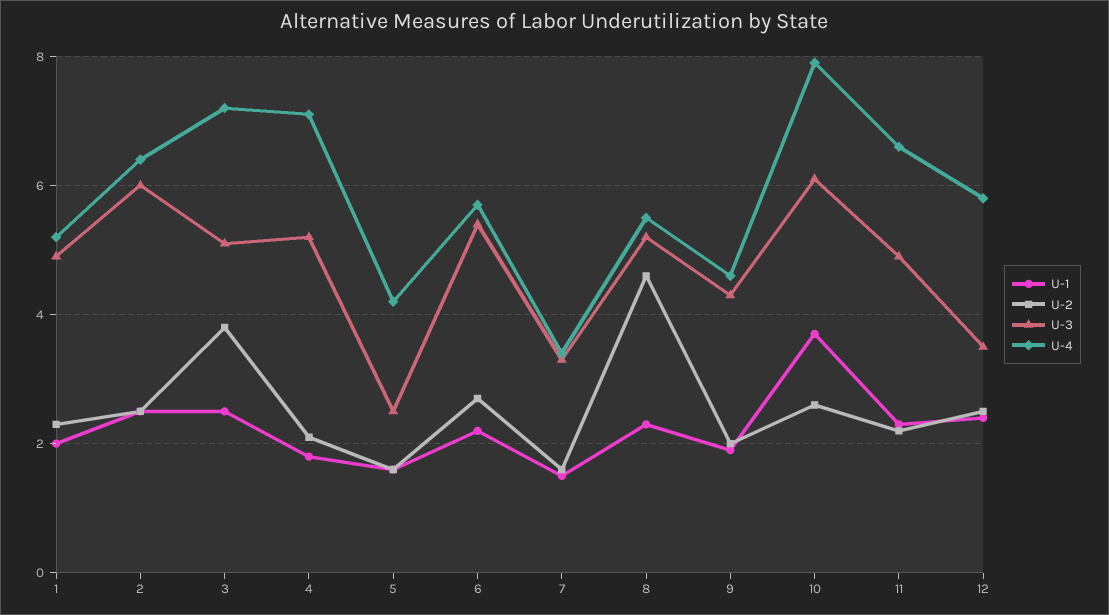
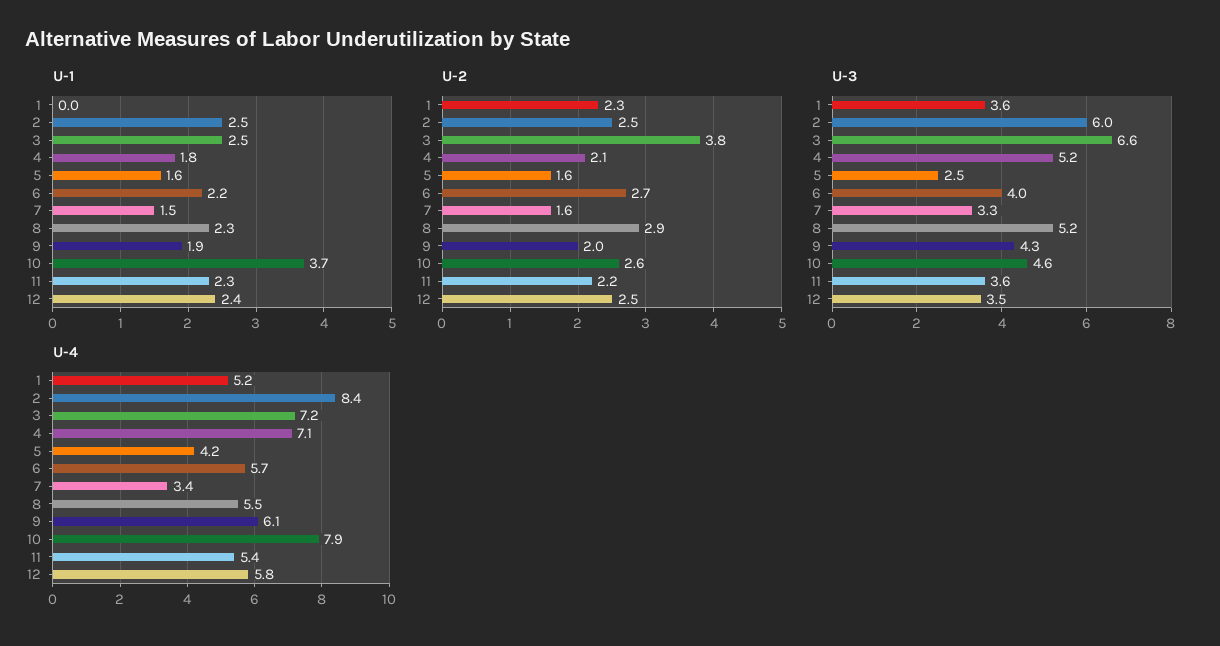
U-1, 1: 2 -> 0
U-3, 1: 5 -> 3.6
U-4, 2: 6.5 -> 8.4
U-3, 3: 5 -> 6.6
U-3, 6: 5.5 -> 4
U-2, 8: 4.5 -> 2.9
U-4, 9: 4.5 -> 6.1
U-3, 10: 6 -> 4.6
U-3, 11: 5 -> 3.6
U-4, 11: 6.5 -> 5.4

